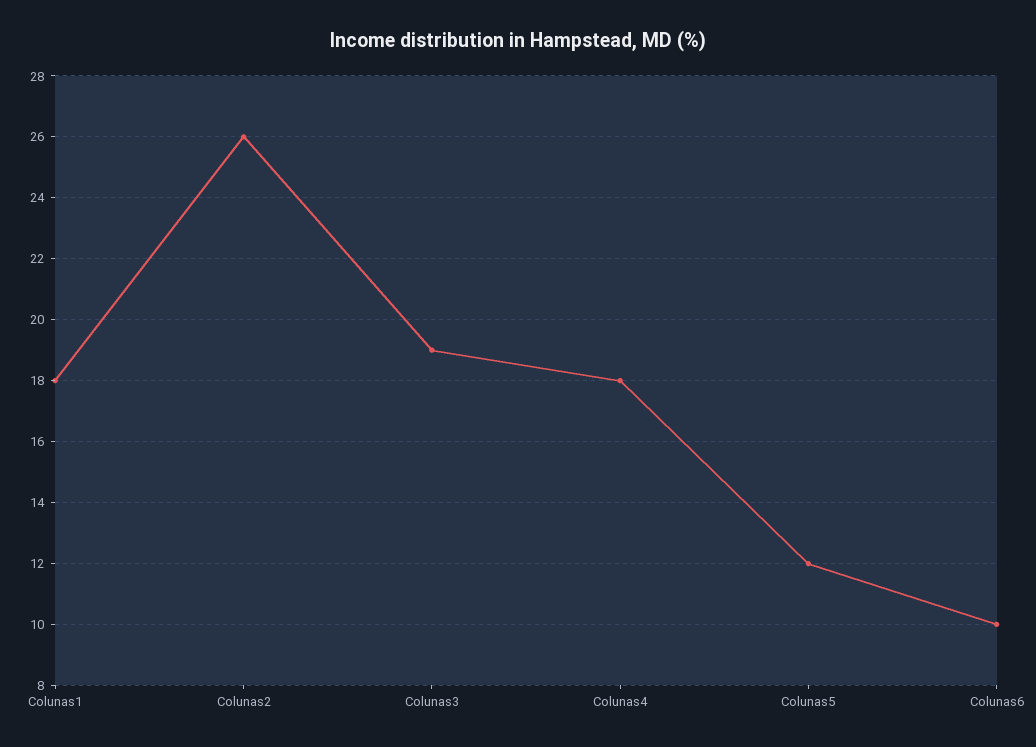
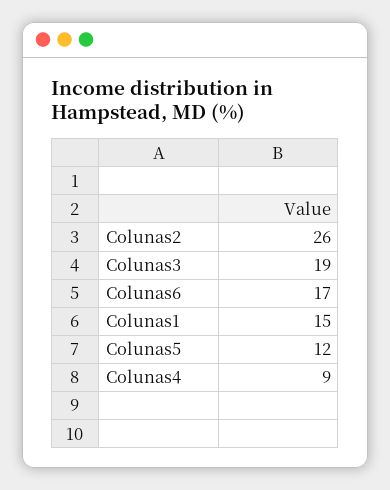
Colunas1: 18 -> 15
Colunas4: 18 -> 9
Colunas6: 10 -> 17

